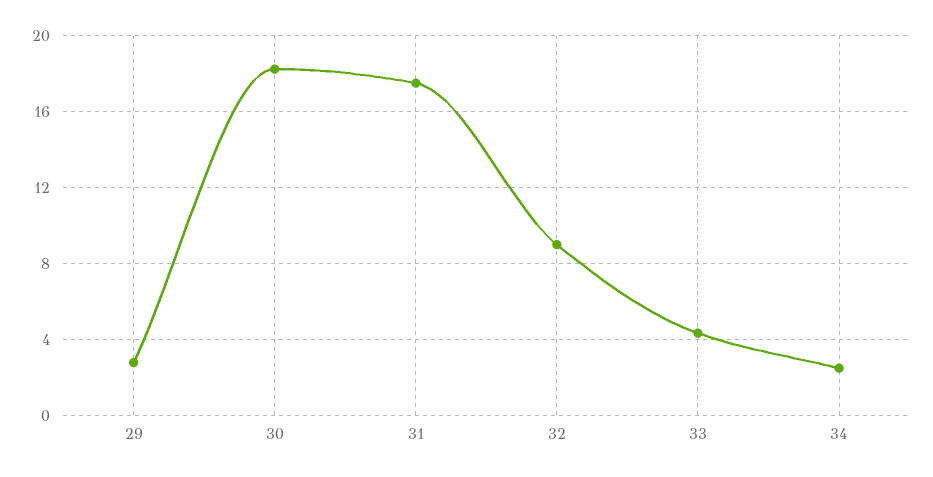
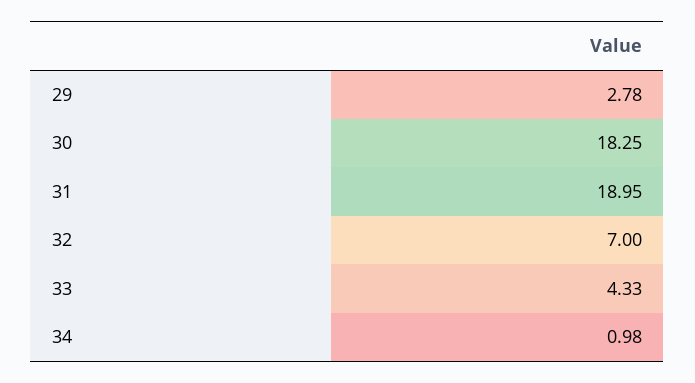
31: 17.5 -> 18.95
32: 9 -> 7
34: 2.5 -> 0.98

